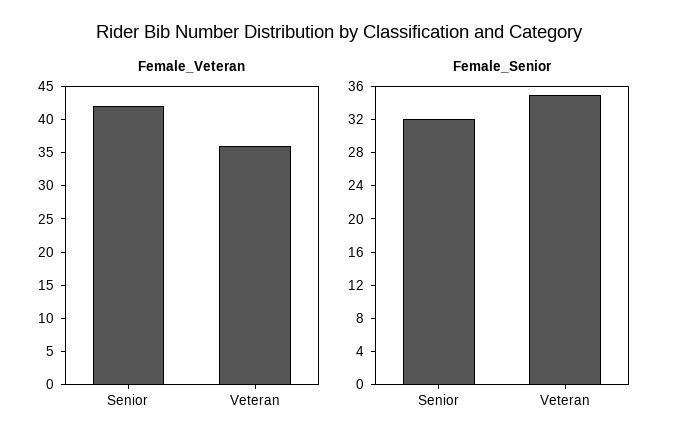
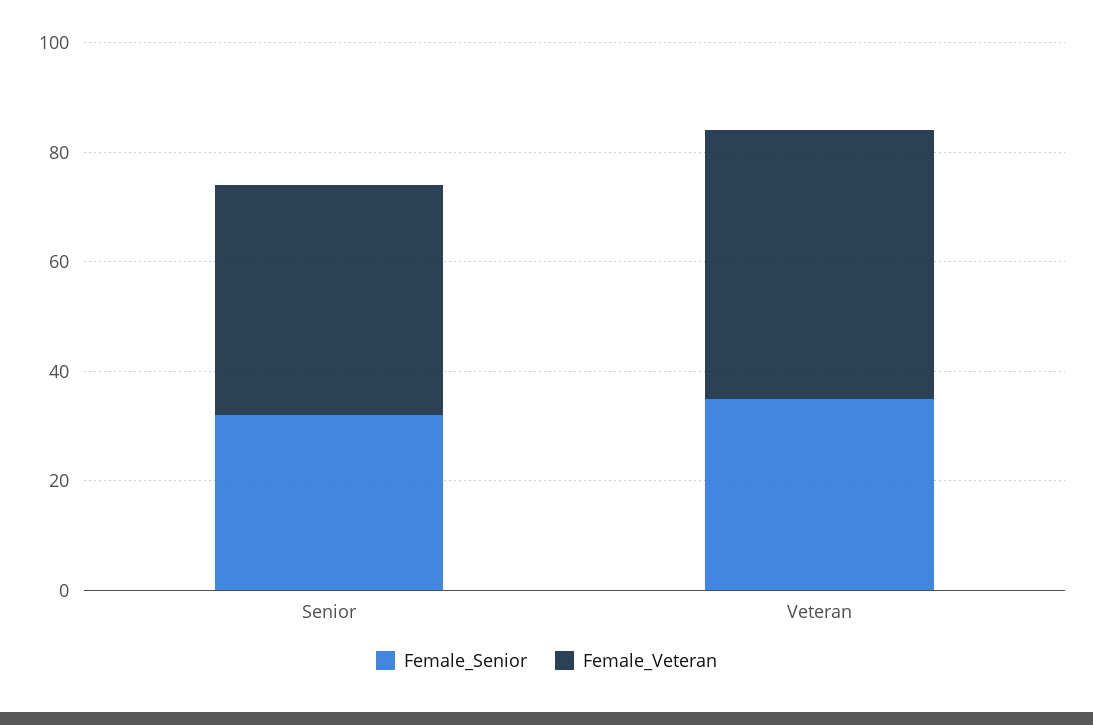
Female_Veteran, Veteran: 35 -> 50

